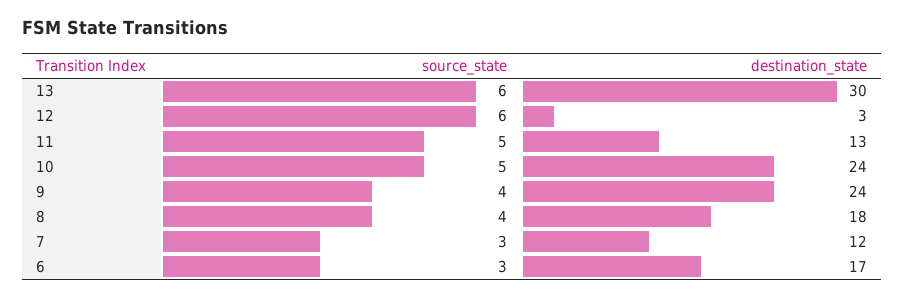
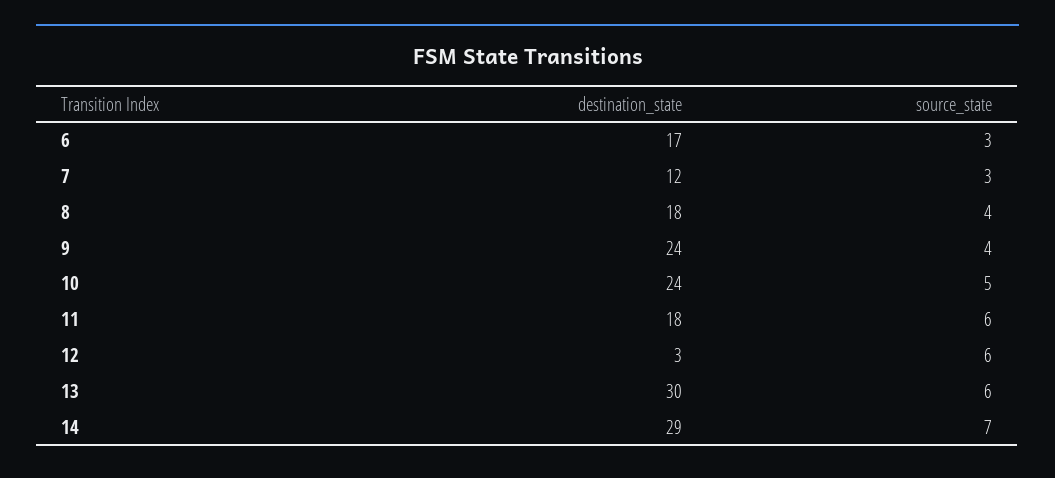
source_state, 11: 5 -> 6
destination_state, 11: 13 -> 18
destination_state, 14: none -> 29
source_state, 14: none -> 7

